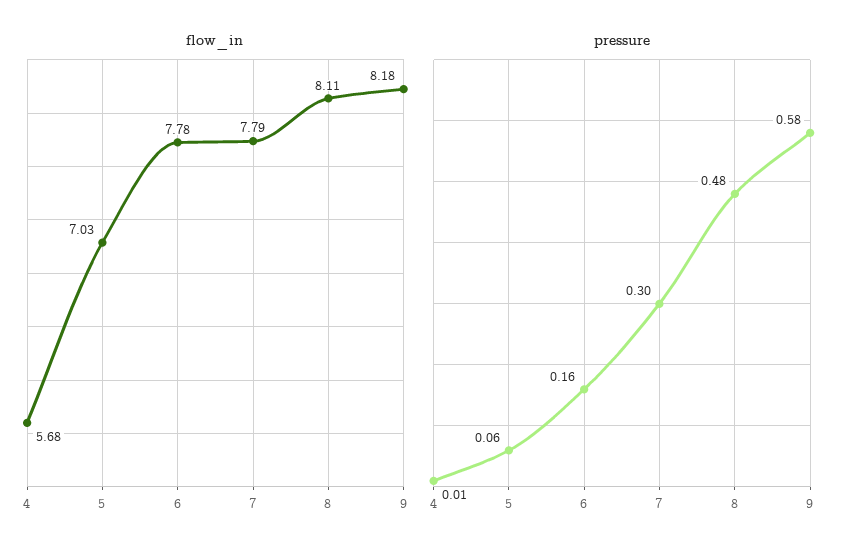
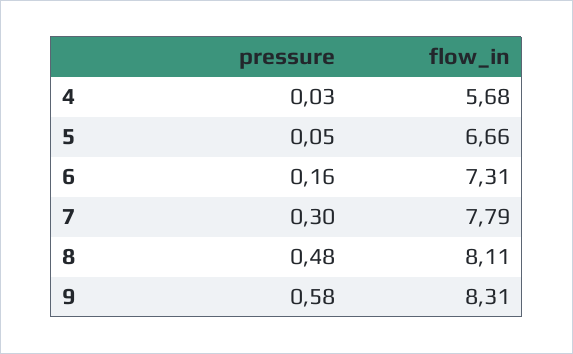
flow_in, 5: 7.03 -> 6.66
flow_in, 6: 7.78 -> 7.31
flow_in, 9: 8.18 -> 8.31
pressure, 4: 0.01 -> 0.03
pressure, 5: 0.06 -> 0.05

